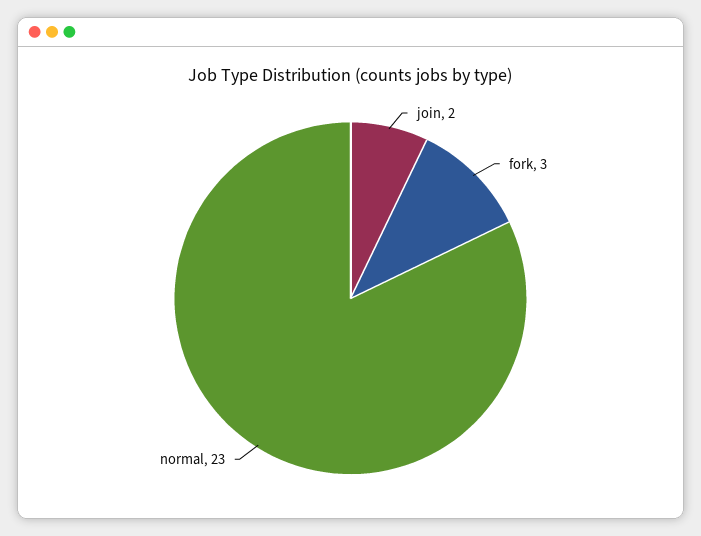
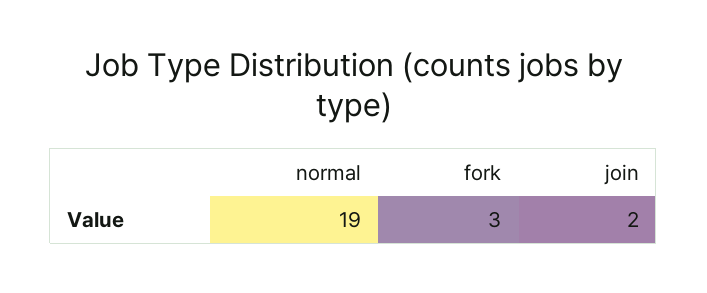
normal: 23 -> 19

